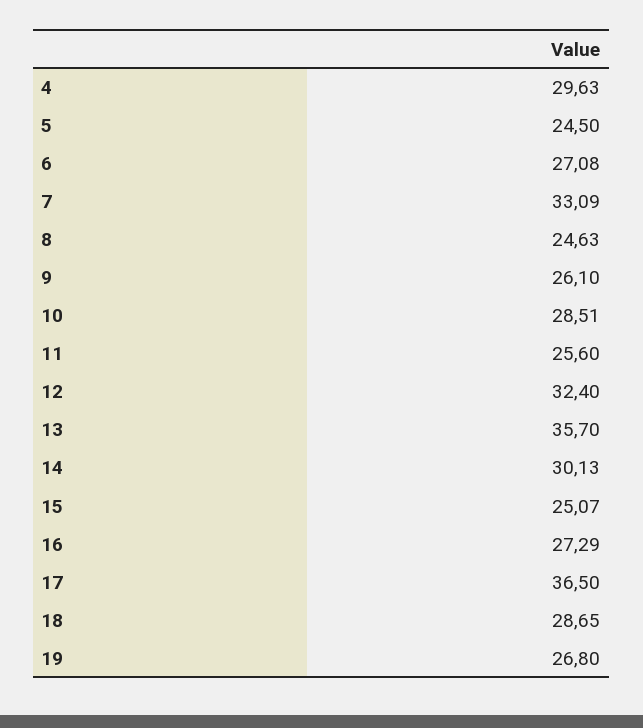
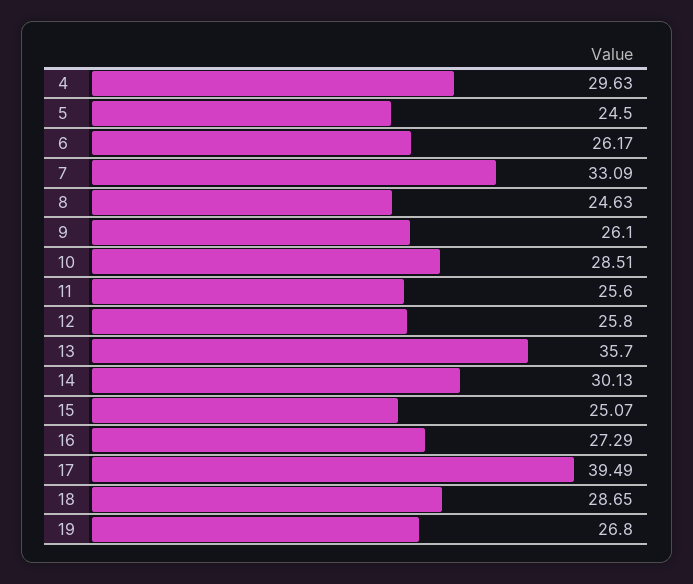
6: 27.08 -> 26.17
12: 32.4 -> 25.8
17: 36.5 -> 39.49

